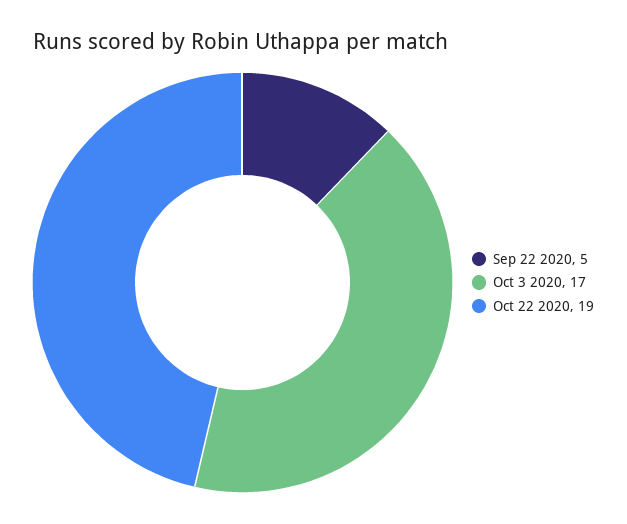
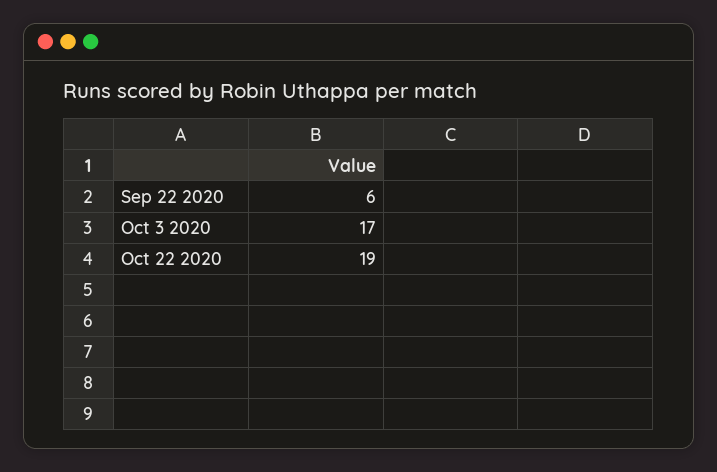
Sep 22 2020: 5 -> 6

